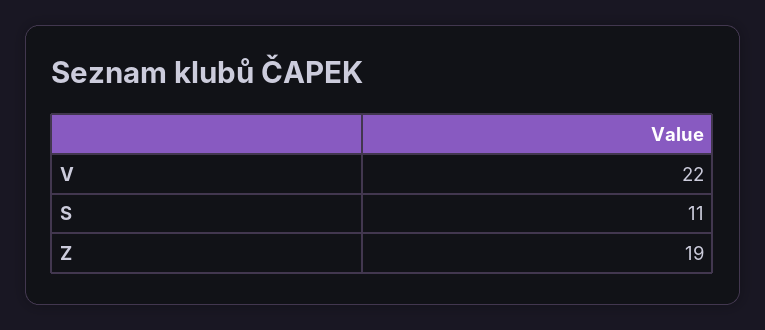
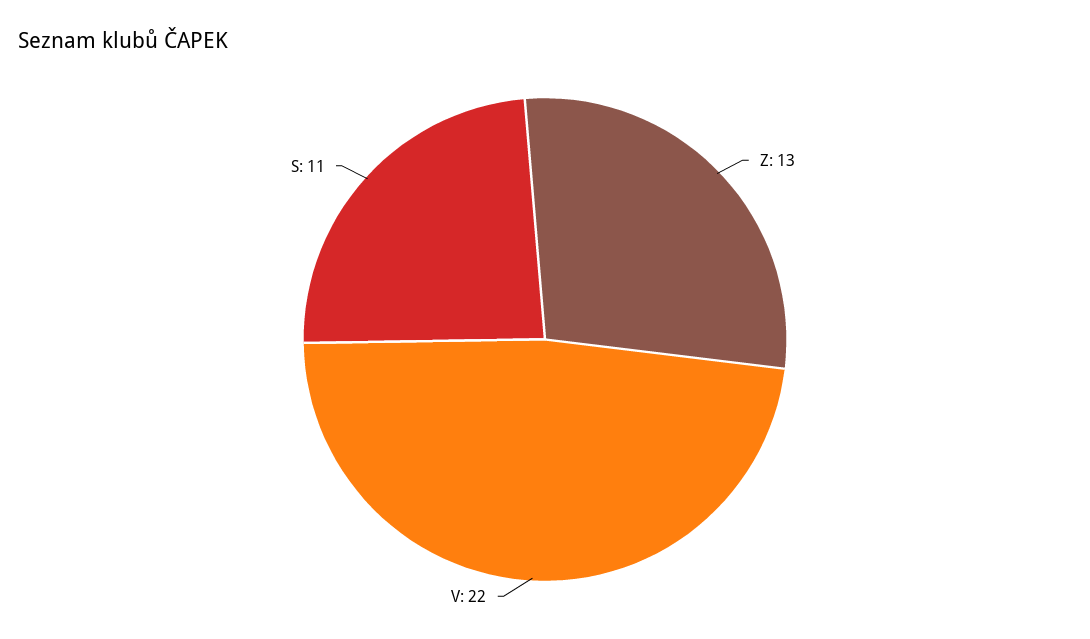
Z: 19 -> 13

